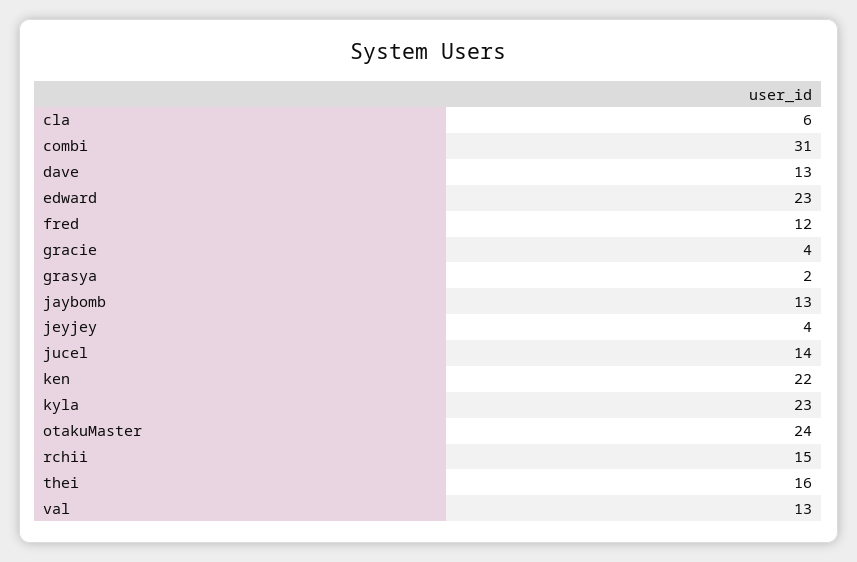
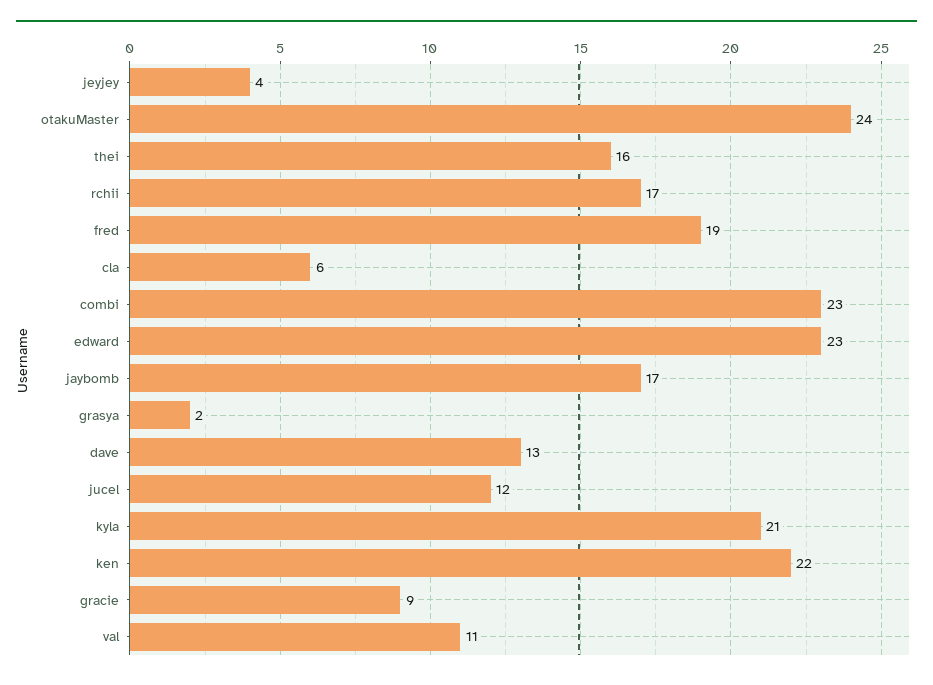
combi: 31 -> 23
fred: 12 -> 19
gracie: 4 -> 9
jaybomb: 13 -> 17
jucel: 14 -> 12
kyla: 23 -> 21
rchii: 15 -> 17
val: 13 -> 11

